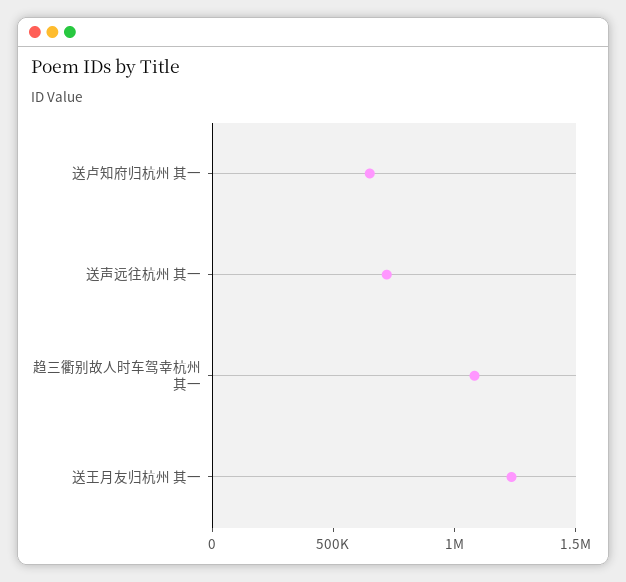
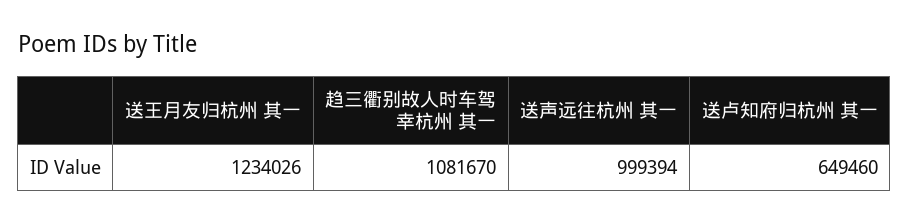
送声远往杭州 其一: 700000 -> 999394

